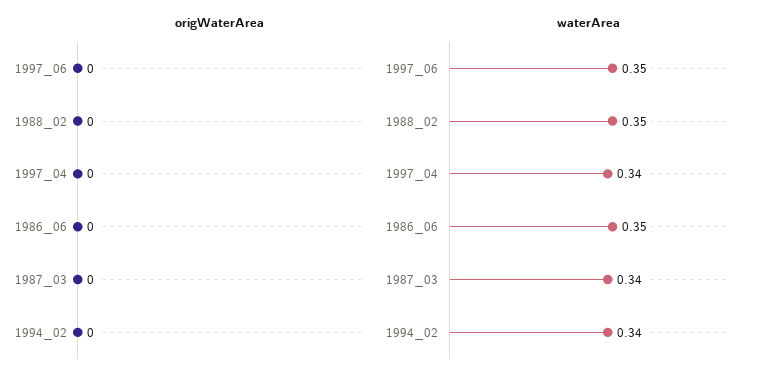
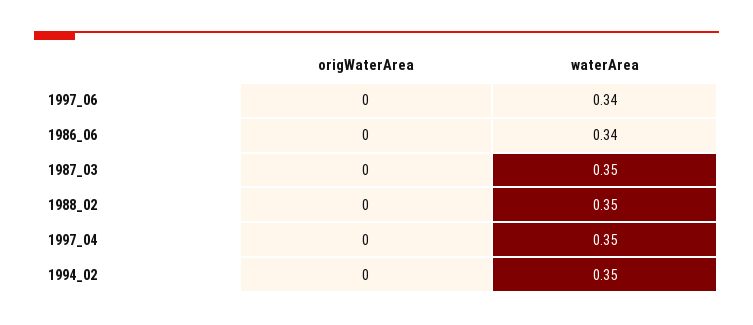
waterArea, 1997_06: 0.35 -> 0.34
waterArea, 1997_04: 0.34 -> 0.35
waterArea, 1986_06: 0.35 -> 0.34
waterArea, 1987_03: 0.34 -> 0.35
waterArea, 1994_02: 0.34 -> 0.35

